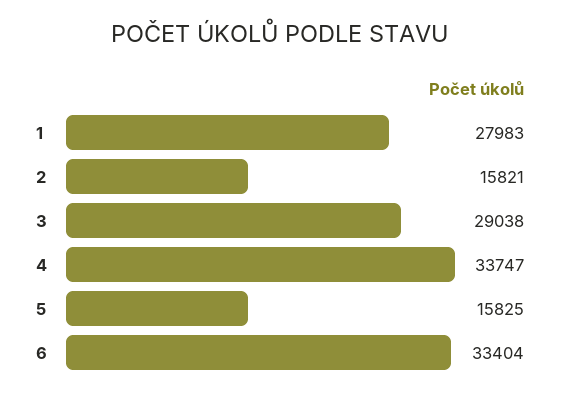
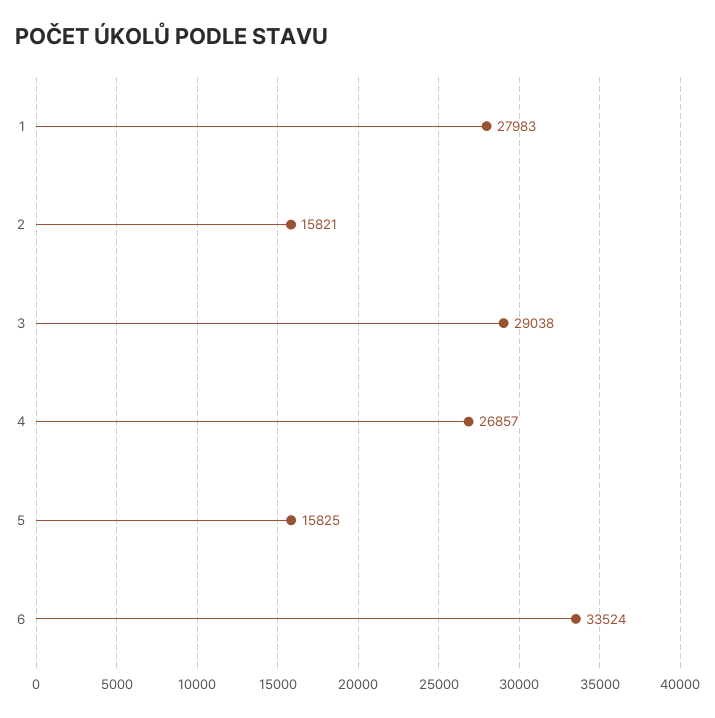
4: 33747 -> 26857
6: 33404 -> 33524

